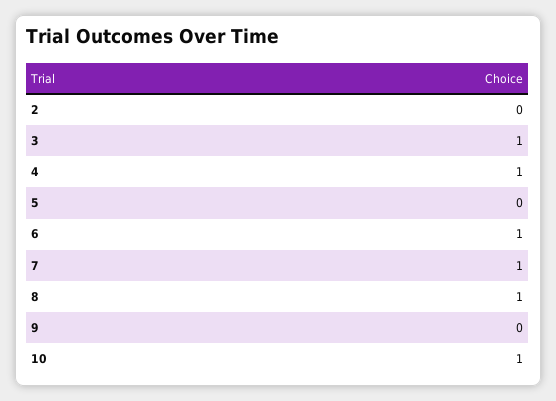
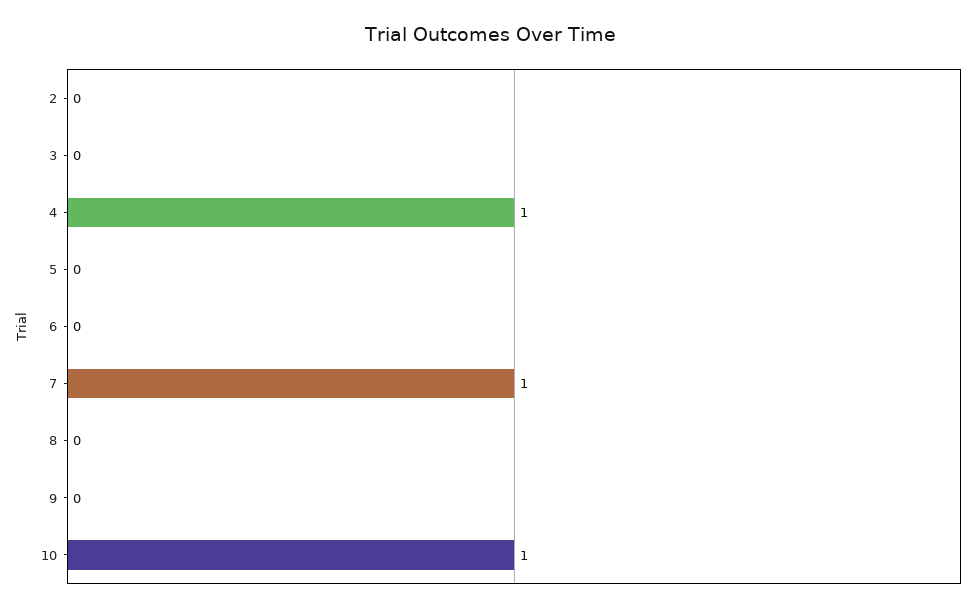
3: 1 -> 0
6: 1 -> 0
8: 1 -> 0

